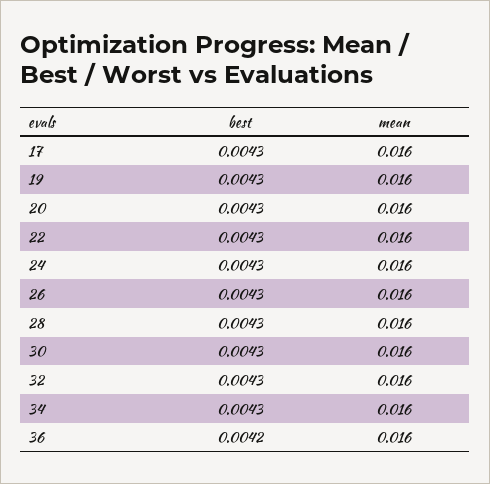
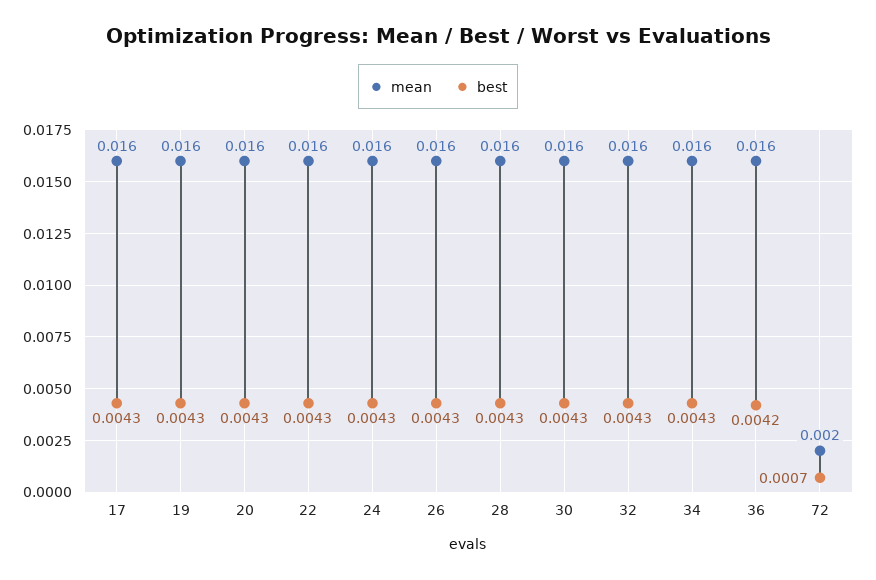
mean, 72: none -> 0.002
best, 72: none -> 0.0007

